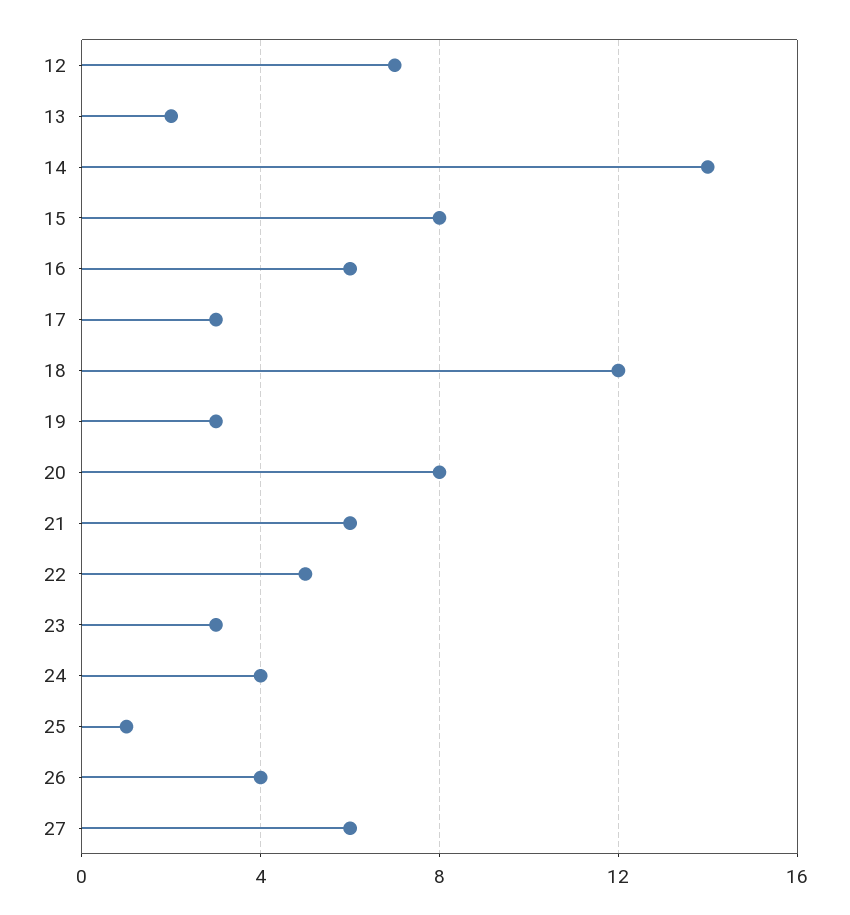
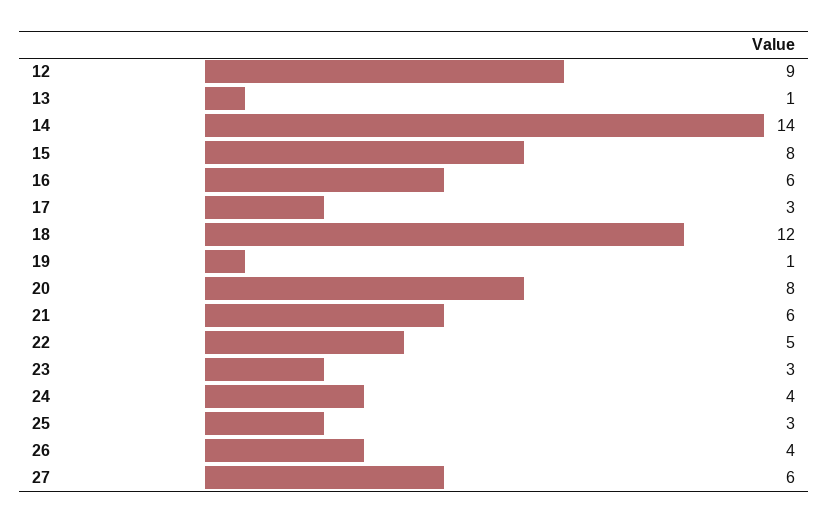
12: 7 -> 9
13: 2 -> 1
19: 3 -> 1
25: 1 -> 3

